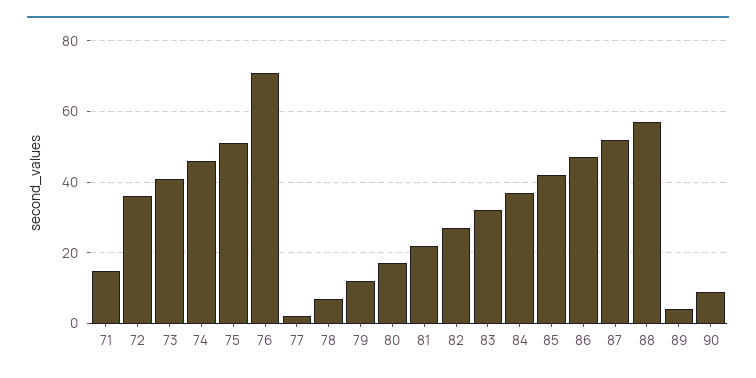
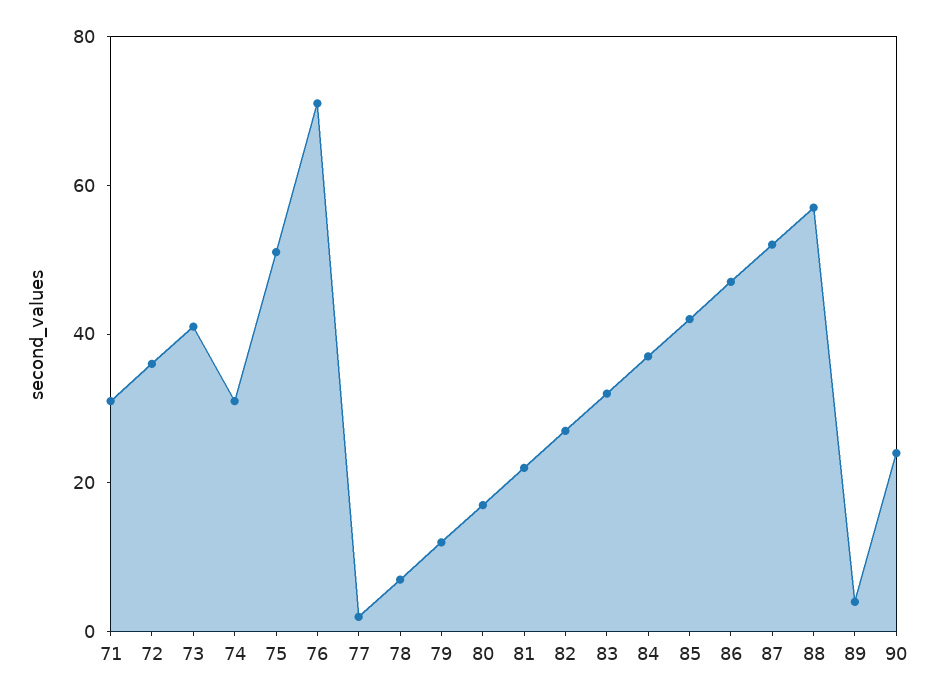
71: 15 -> 30
74: 45 -> 30
90: 10 -> 25

